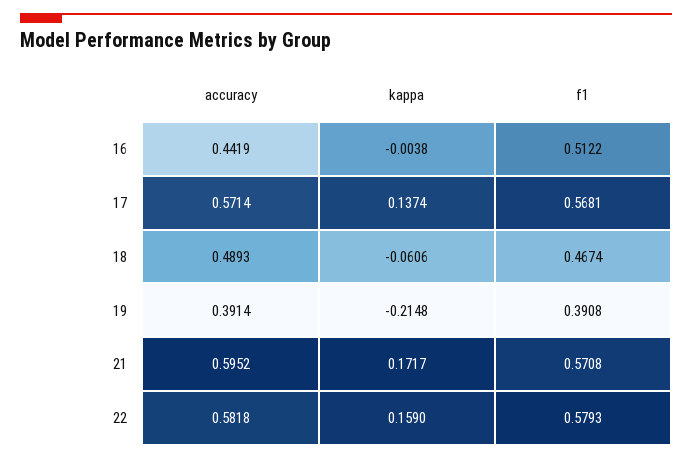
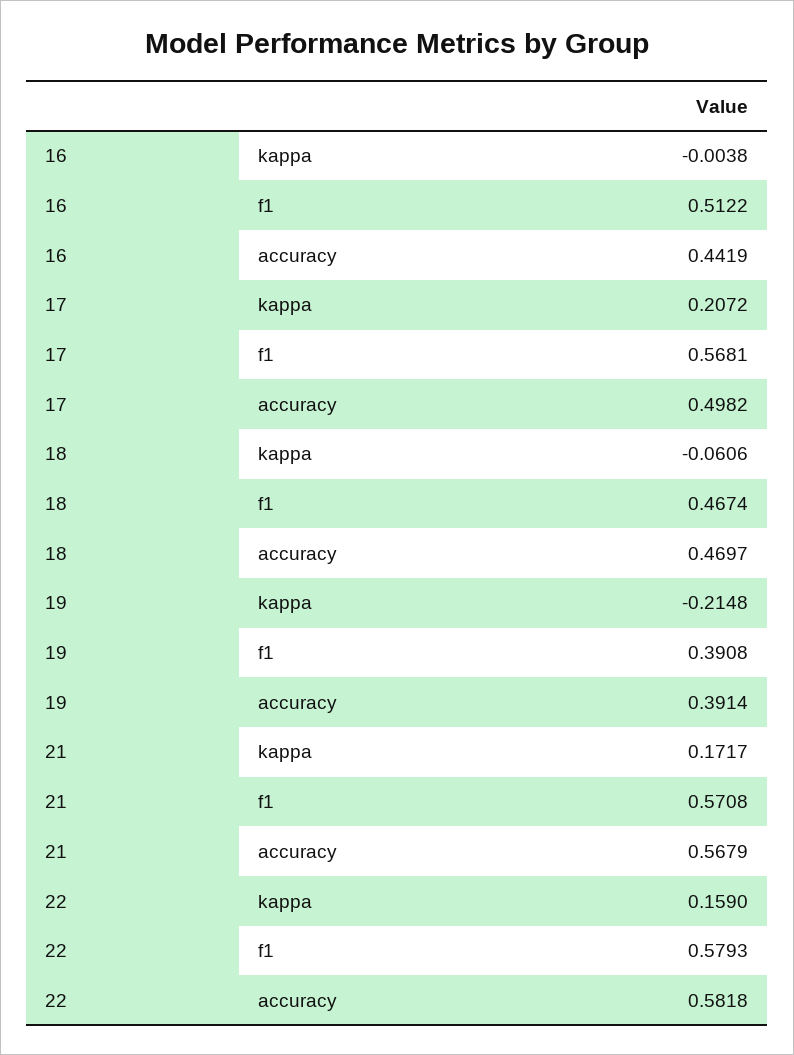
accuracy, 17: 0.5714 -> 0.4982
kappa, 17: 0.1374 -> 0.2072
accuracy, 18: 0.4893 -> 0.4697
accuracy, 21: 0.5952 -> 0.5679

